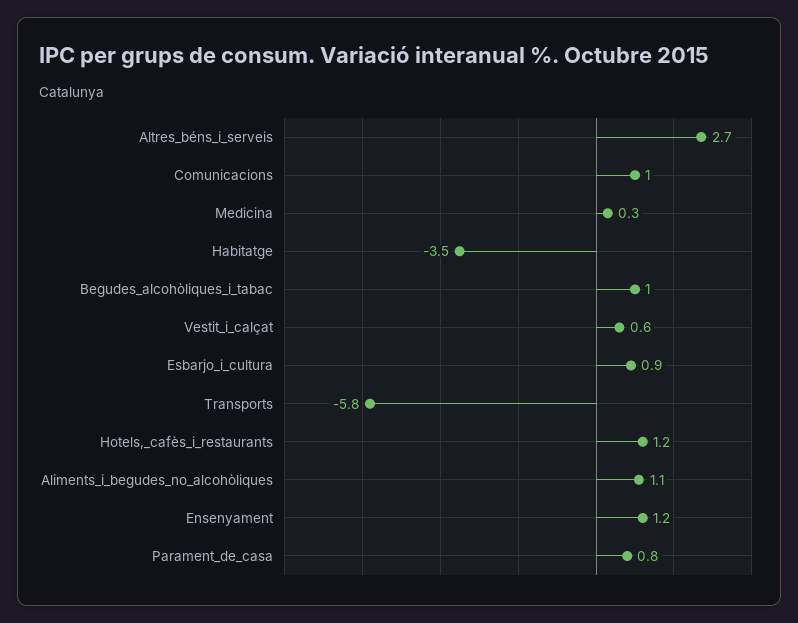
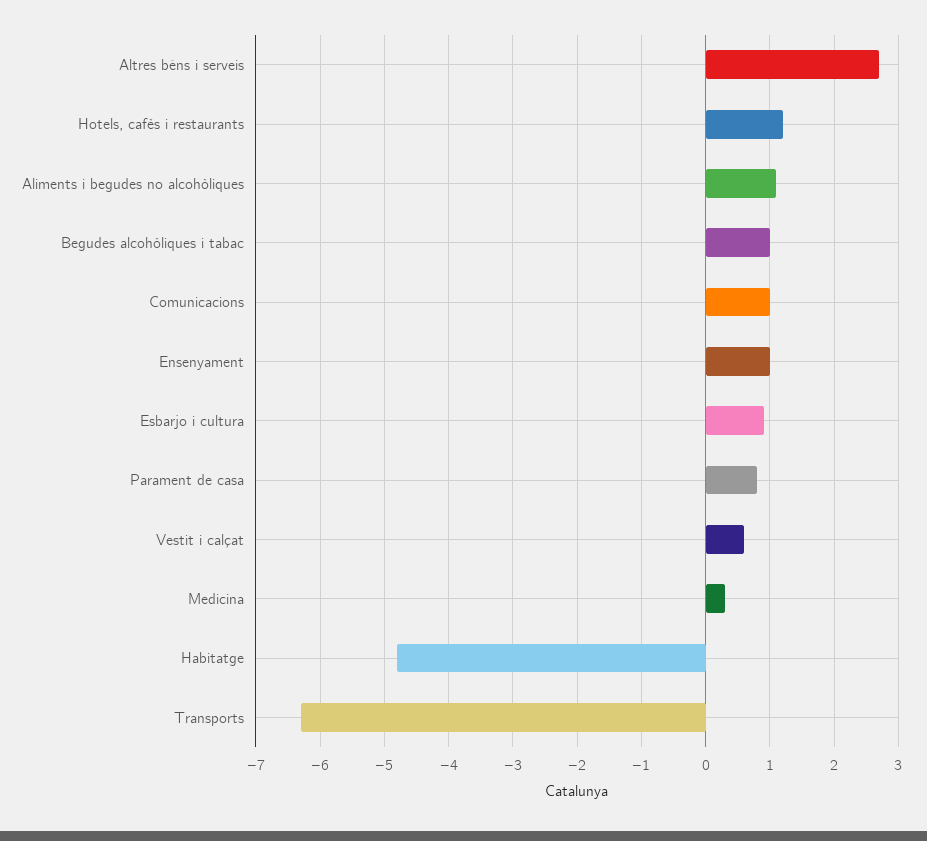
Habitatge: -3.5 -> -4.8
Transports: -5.8 -> -6.3
Ensenyament: 1.2 -> 1

